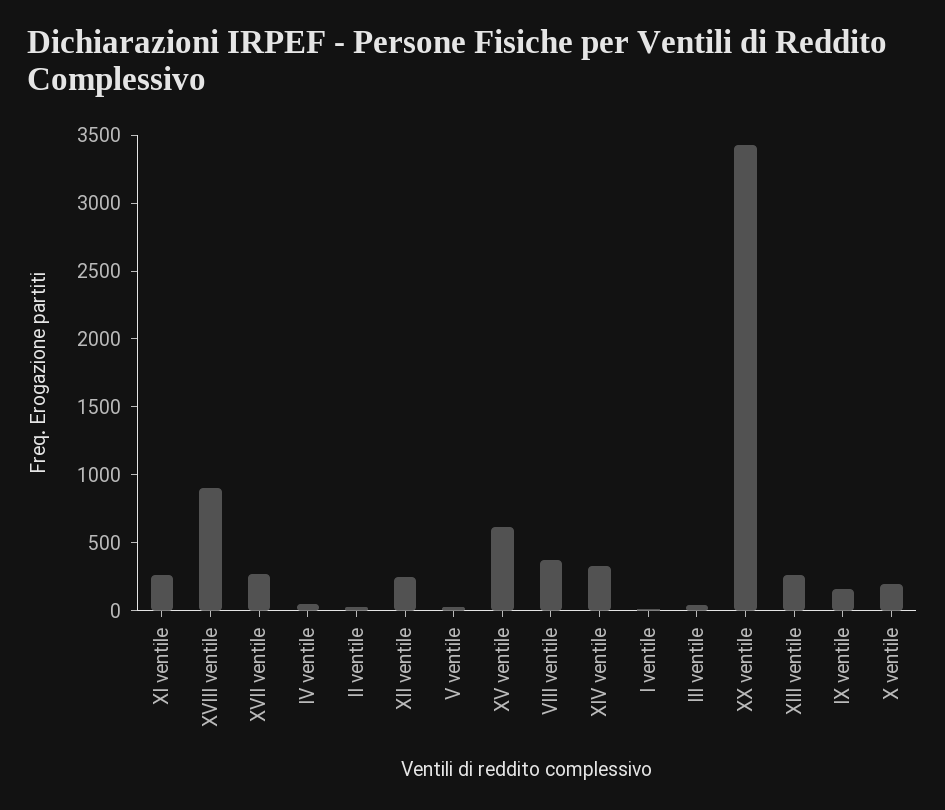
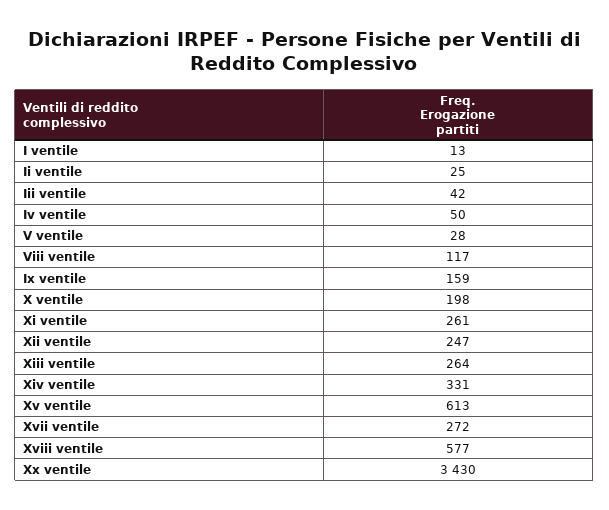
XVIII ventile: 900 -> 577
VIII ventile: 400 -> 117

